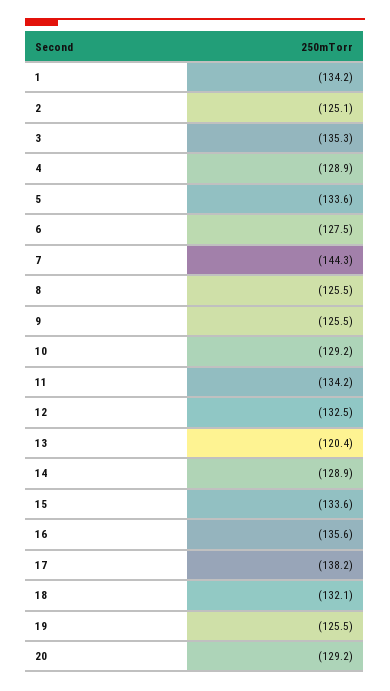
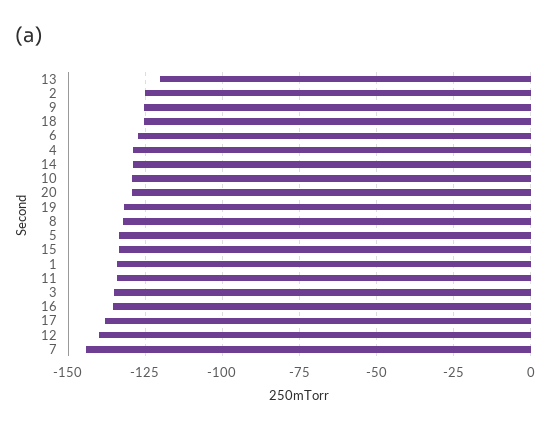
8: -125.5 -> -132.5
12: -132.5 -> -140
18: -132.1 -> -125
19: -125.5 -> -132.5

